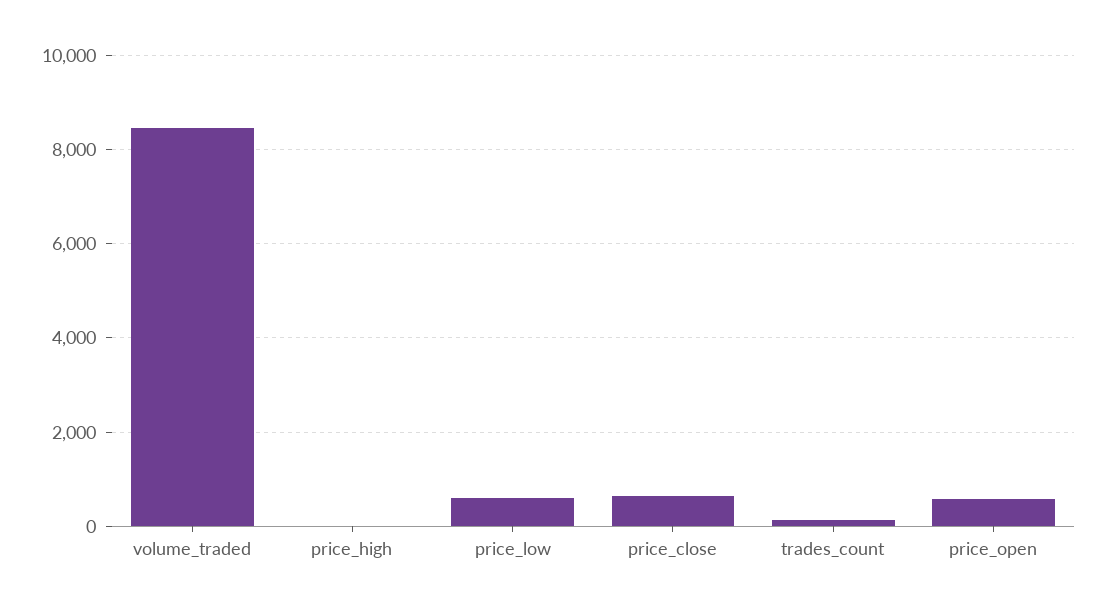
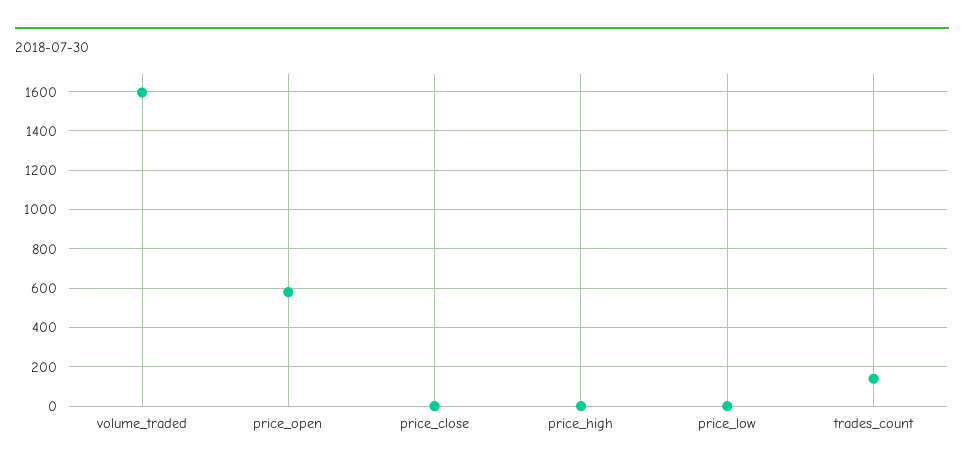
volume_traded: 8400 -> 1600
price_low: 600 -> 0
price_close: 600 -> 0

